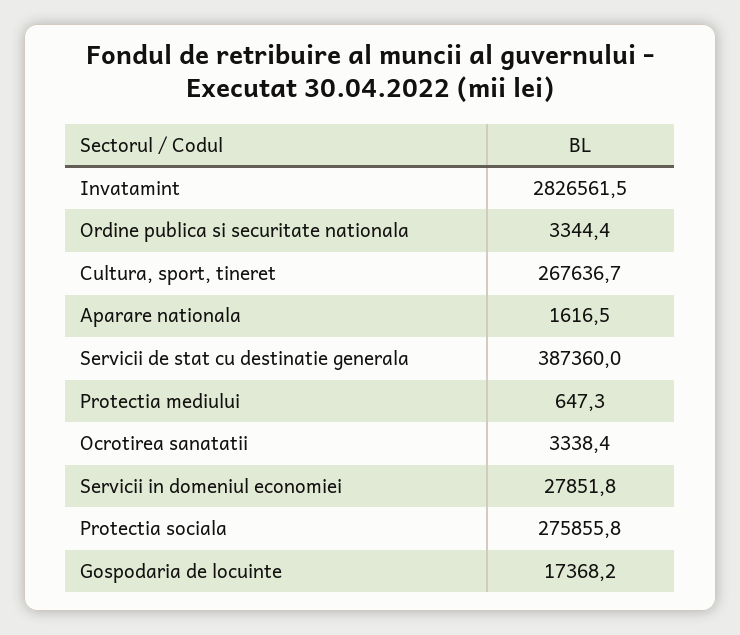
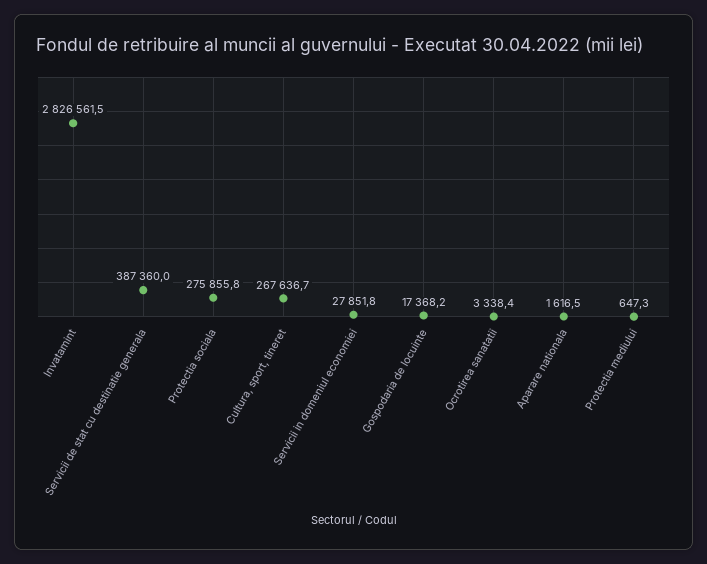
Ordine publica si securitate nationala: 3344.4 -> none

